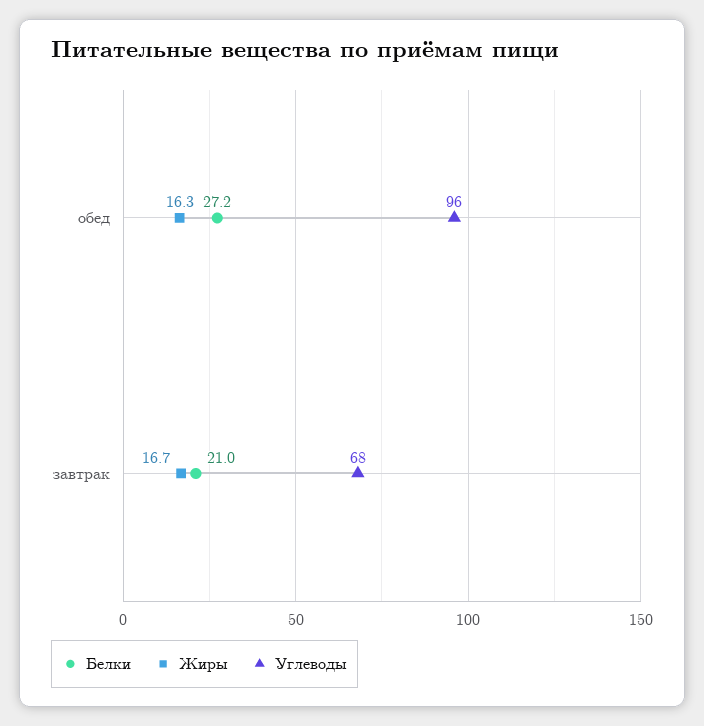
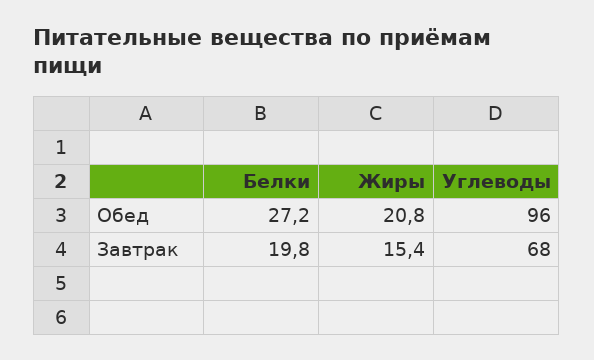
Жиры, обед: 16.3 -> 20.8
Белки, завтрак: 21 -> 19.8
Жиры, завтрак: 16.7 -> 15.4

